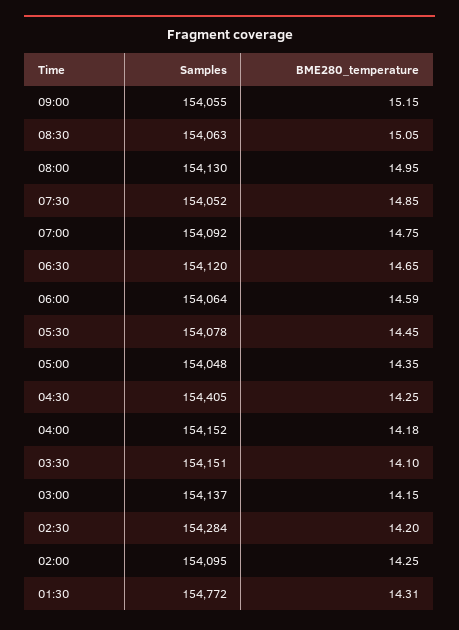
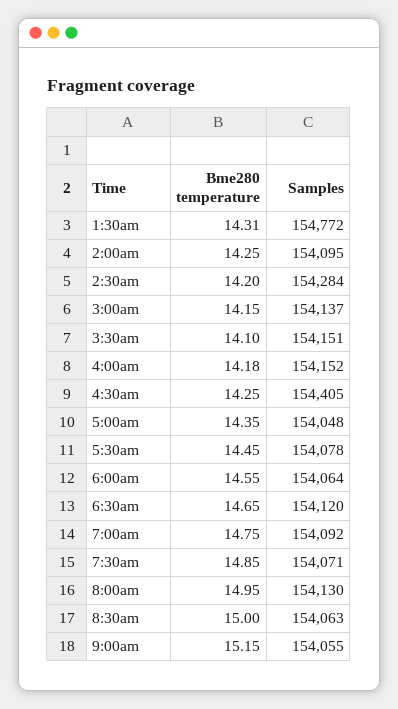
BME280_temperature, 08:30: 15.05 -> 15
Samples, 07:30: 154052 -> 154071
BME280_temperature, 06:00: 14.59 -> 14.55

